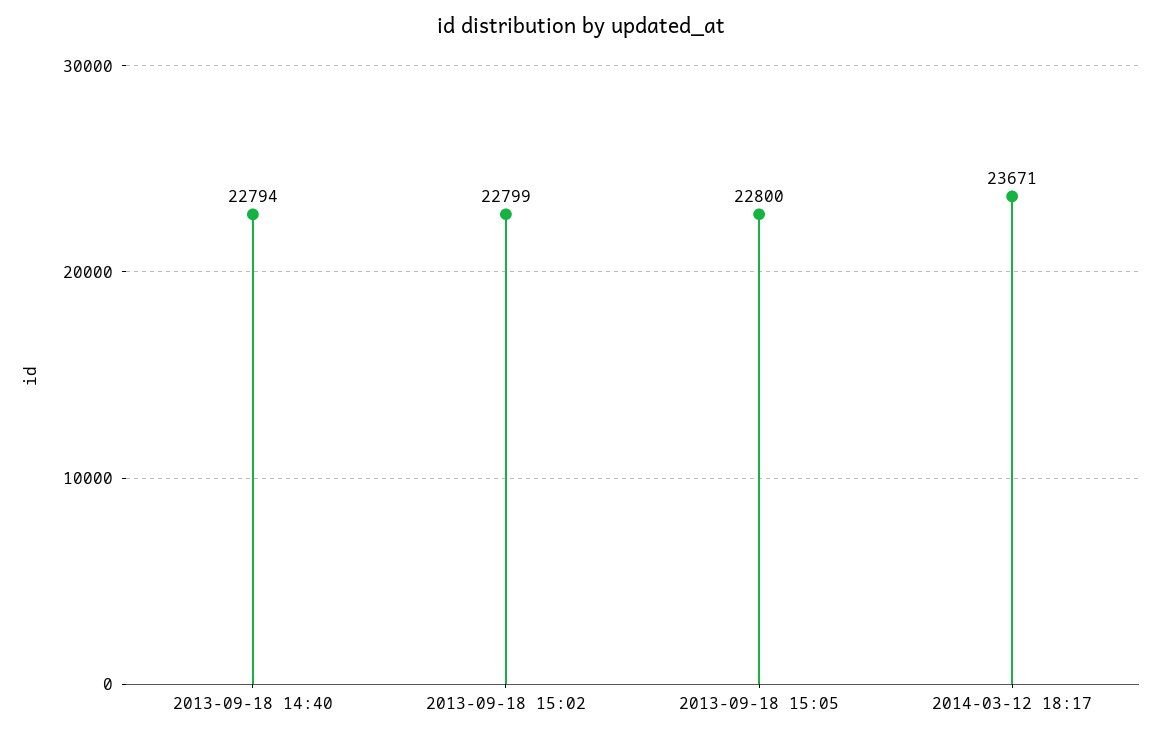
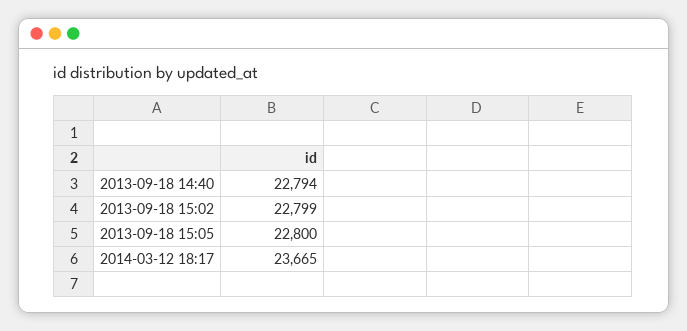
2014-03-12 18:17: 23671 -> 23665

